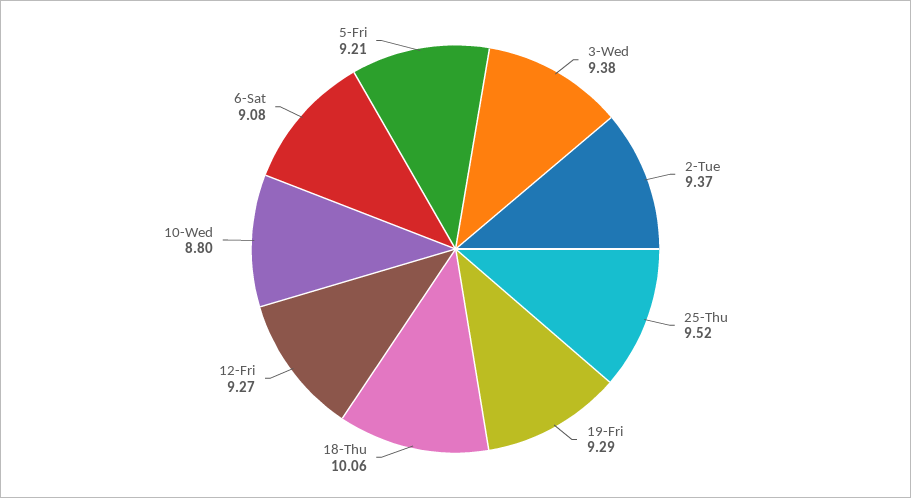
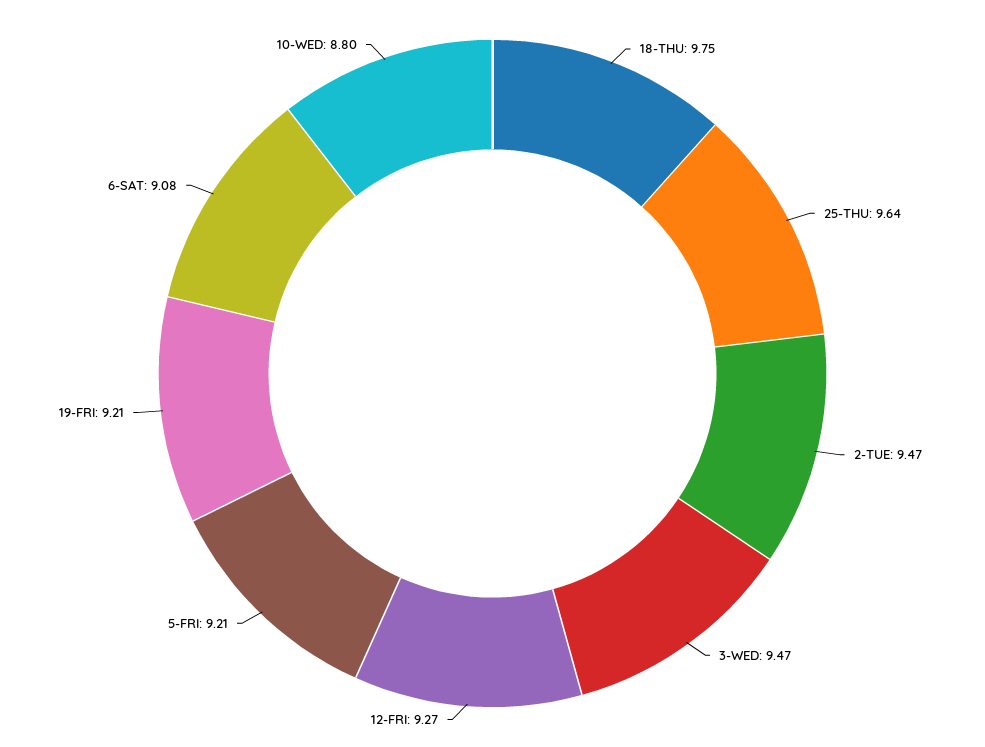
3-Wed: 9.38 -> 9.47
2-Tue: 9.37 -> 9.47
25-Thu: 9.52 -> 9.64
19-Fri: 9.29 -> 9.21
18-Thu: 10.06 -> 9.75

